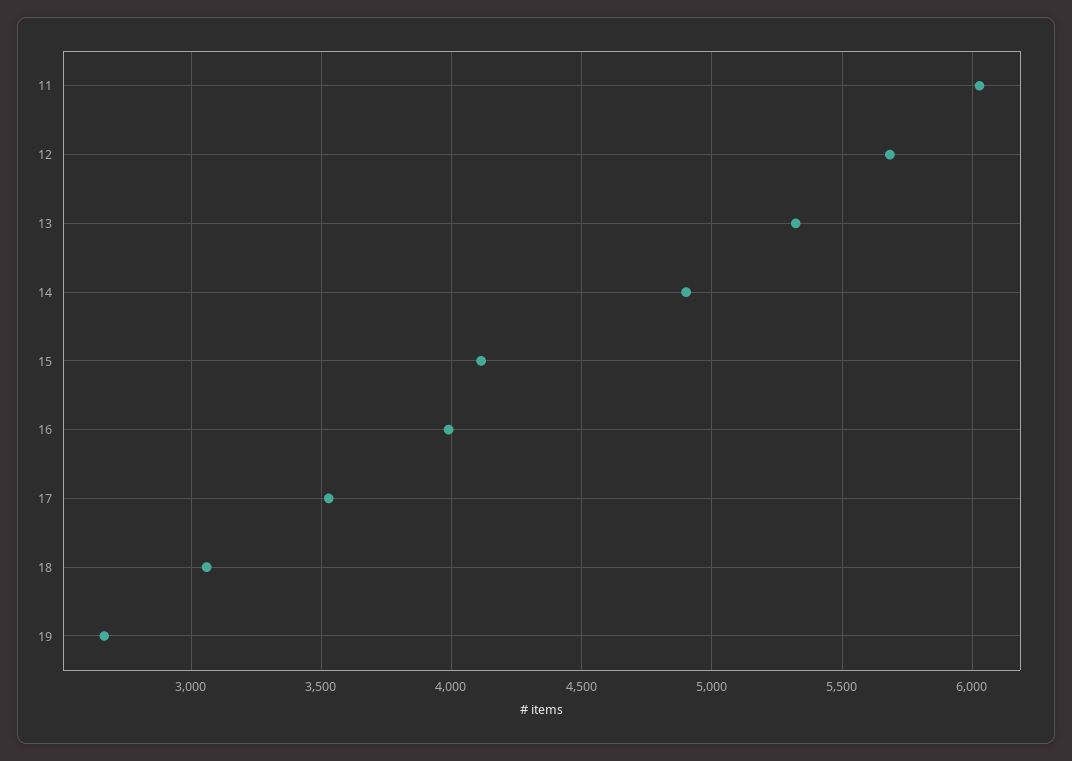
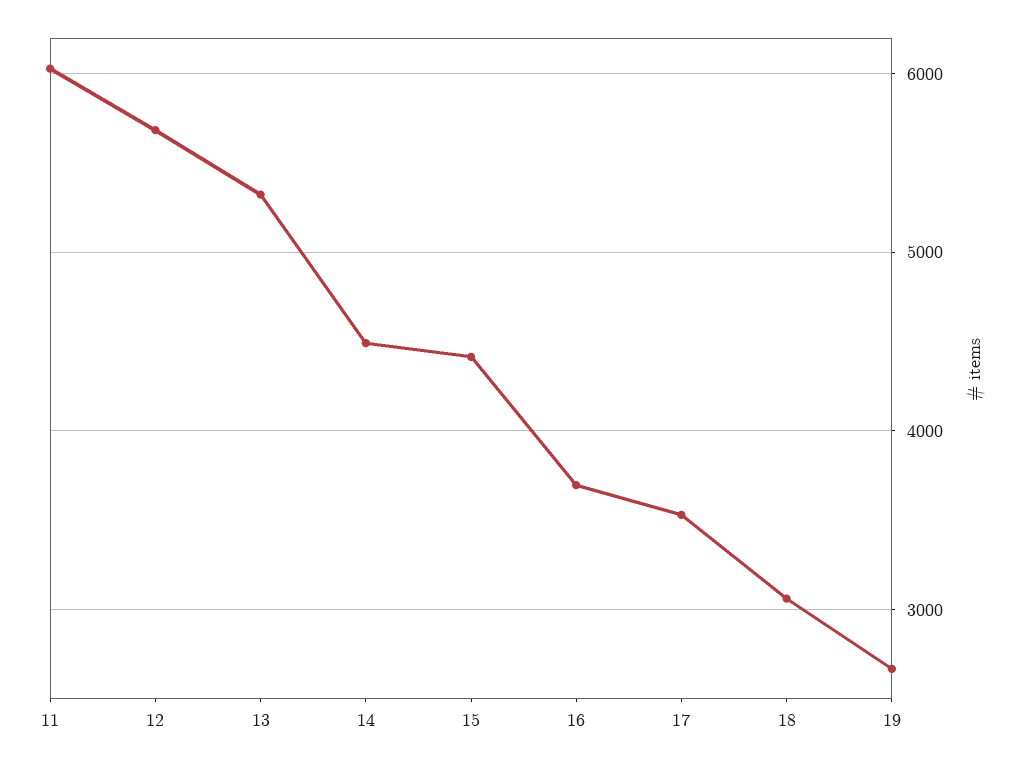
14: 4900 -> 4500
15: 4100 -> 4400
16: 4000 -> 3700

